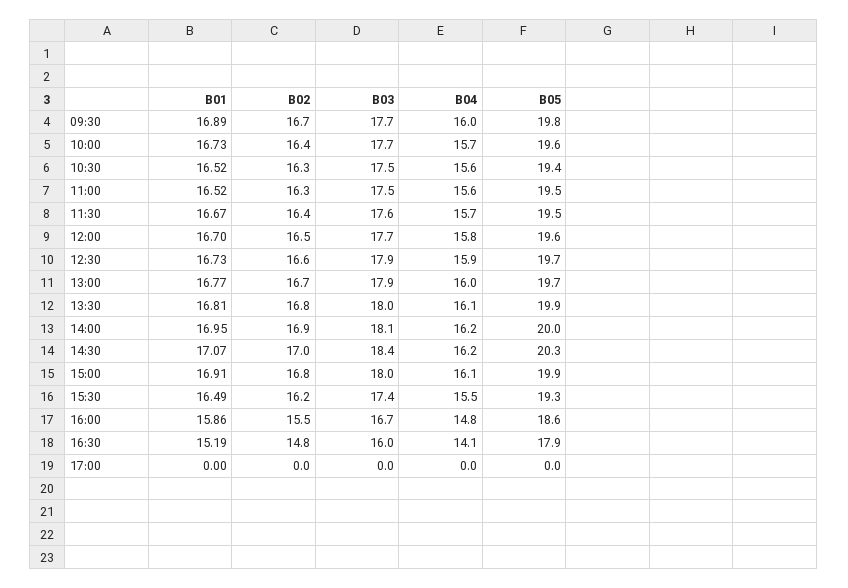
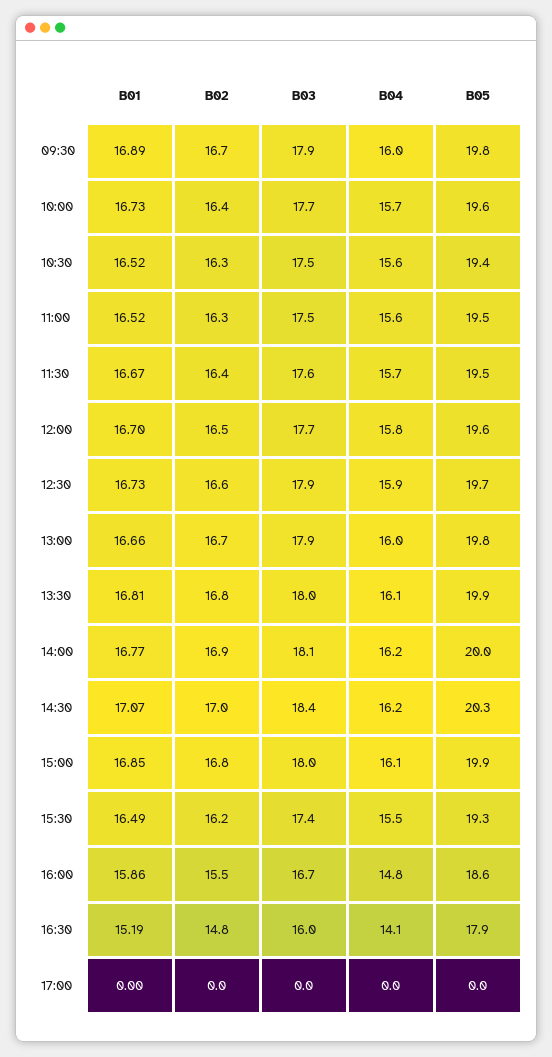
B03, 09:30: 17.7 -> 17.9
B01, 13:00: 16.77 -> 16.66
B05, 13:00: 19.7 -> 19.8
B01, 14:00: 16.95 -> 16.77
B01, 15:00: 16.91 -> 16.85

